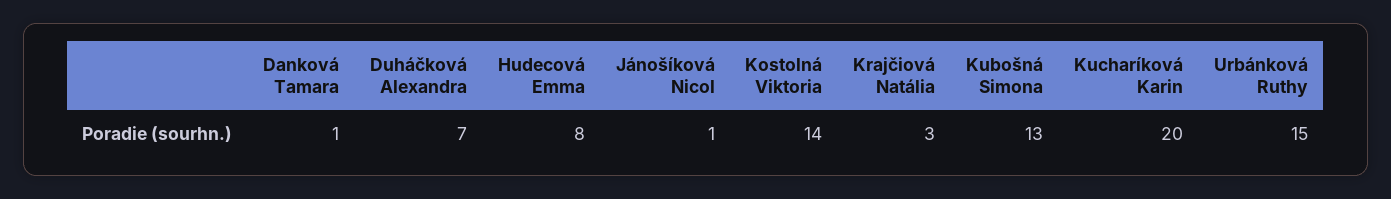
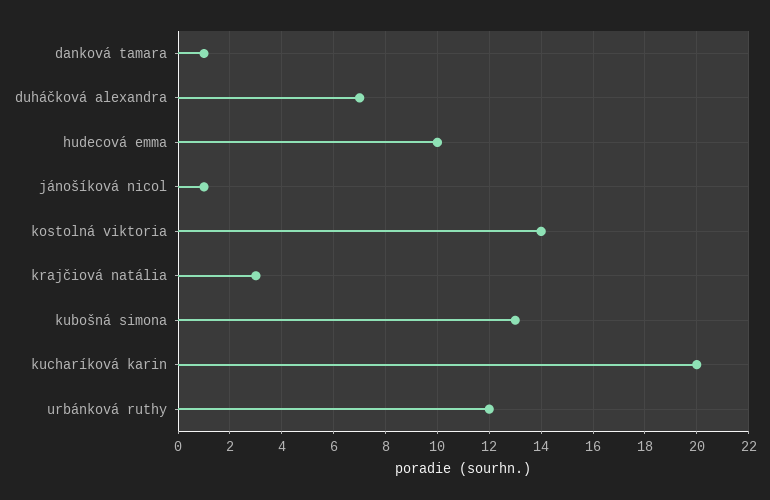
Hudecová Emma: 8 -> 10
Urbánková Ruthy: 15 -> 12

